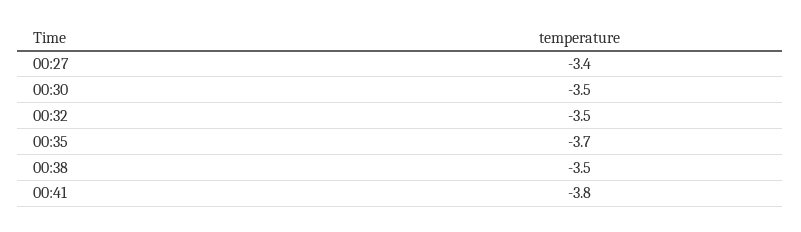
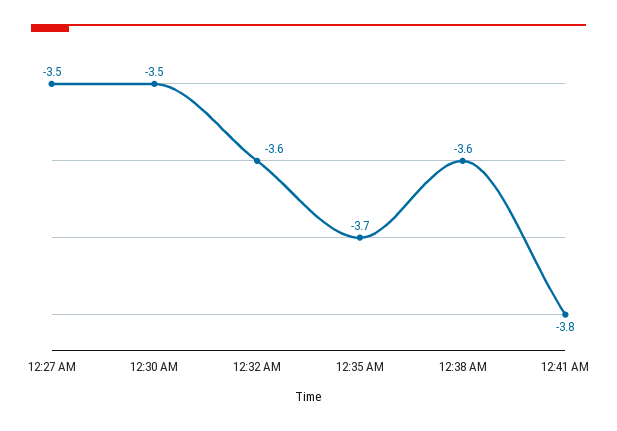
00:27: -3.4 -> -3.5
00:32: -3.5 -> -3.6
00:38: -3.5 -> -3.6

